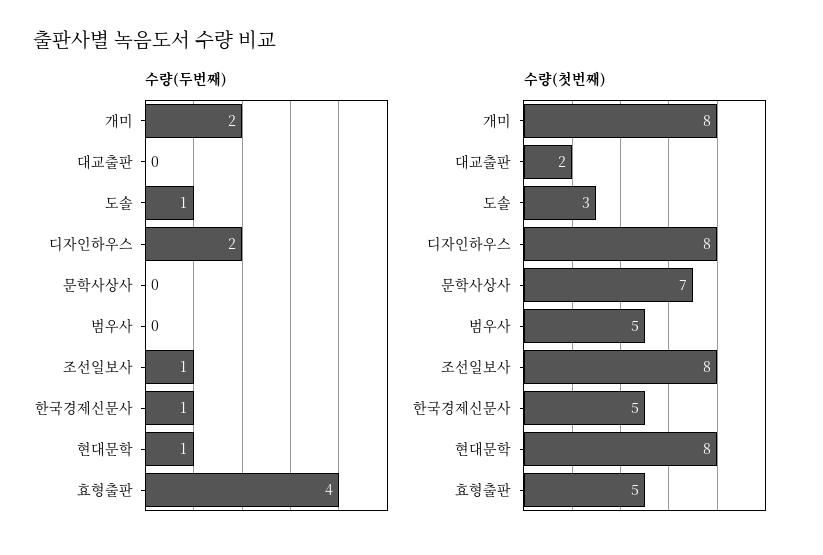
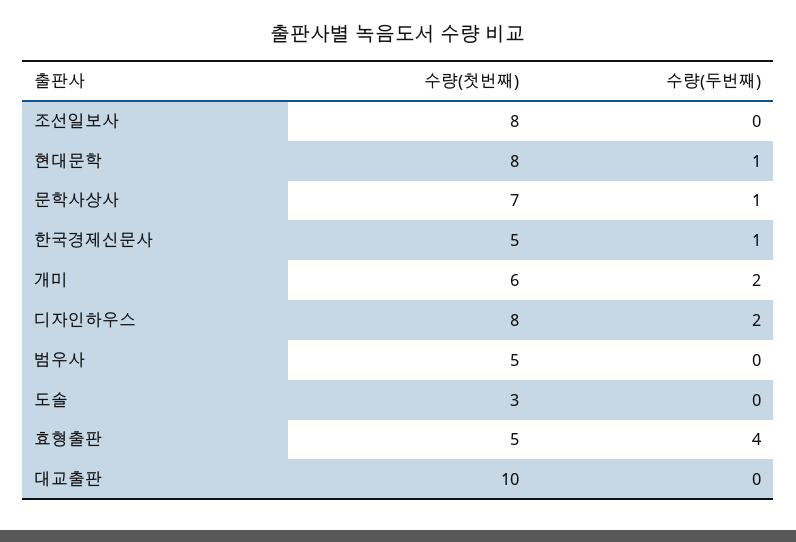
수량(두번째), 도솔: 1 -> 0
수량(두번째), 문학사상사: 0 -> 1
수량(두번째), 조선일보사: 1 -> 0
수량(첫번째), 개미: 8 -> 6
수량(첫번째), 대교출판: 2 -> 10

